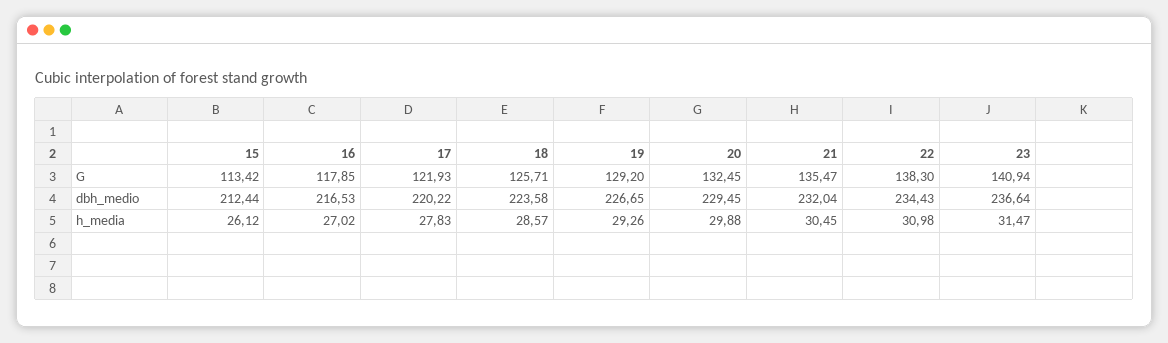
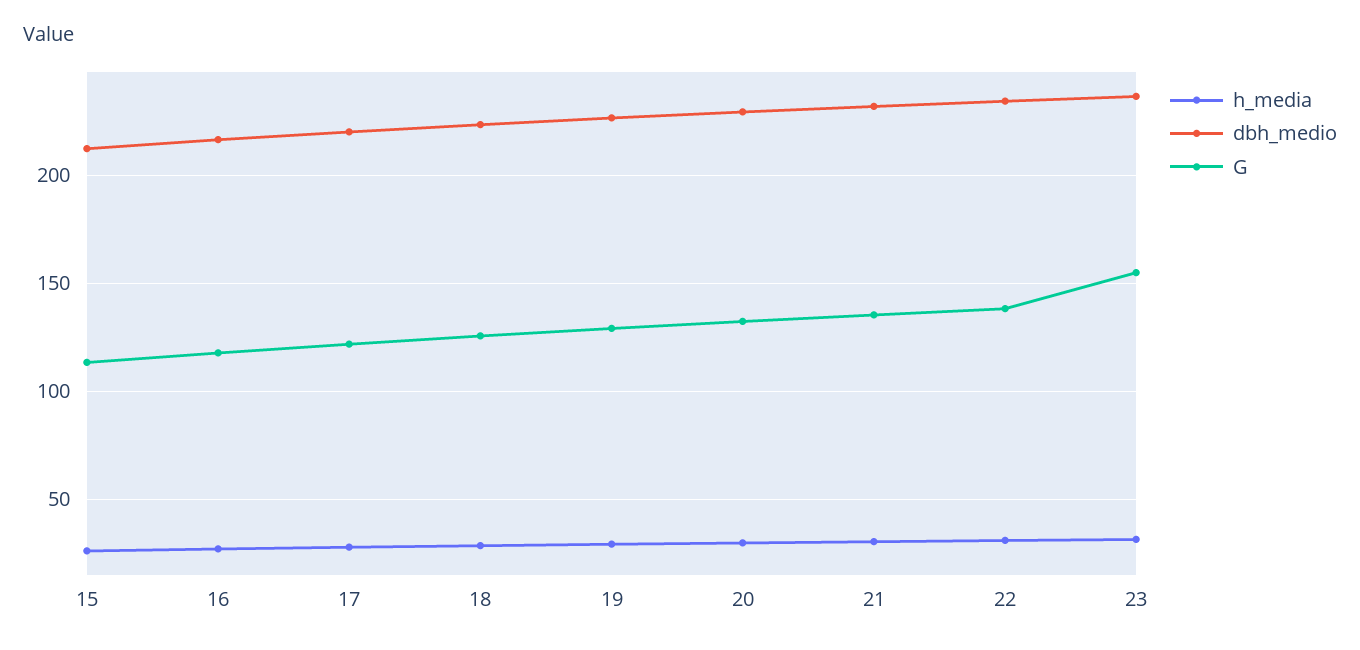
G, 23: 140.94 -> 155

